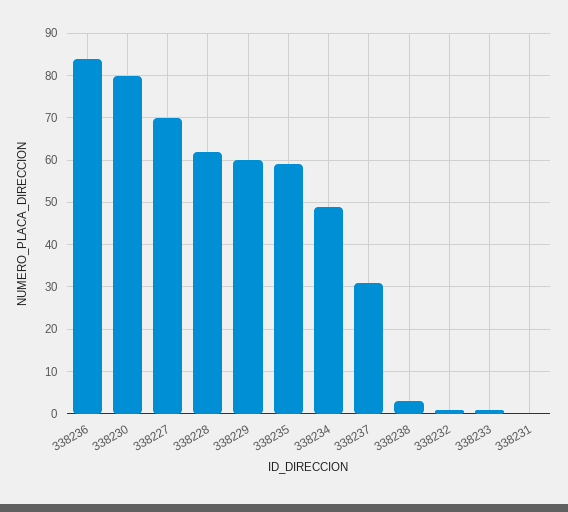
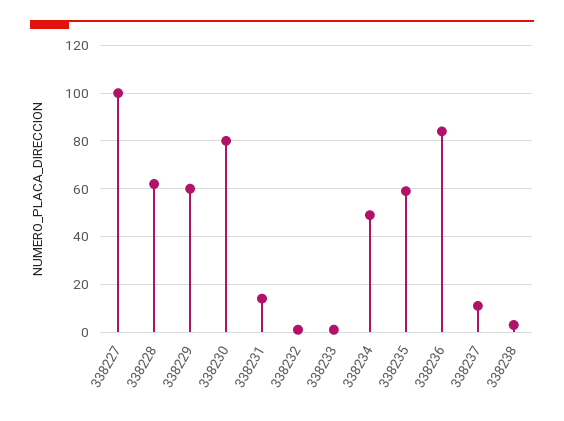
338227: 70 -> 100
338237: 30 -> 10
338231: 0 -> 15

